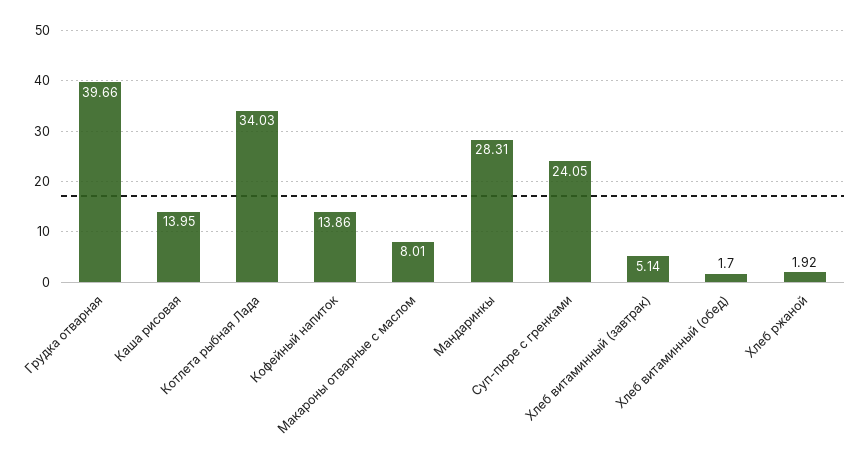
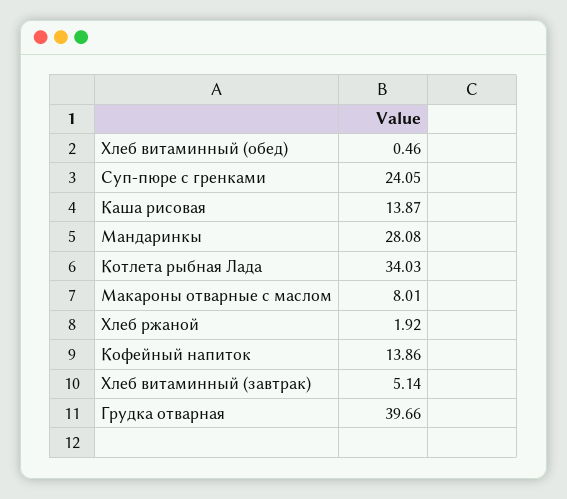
Каша рисовая: 13.95 -> 13.87
Мандаринкы: 28.31 -> 28.08
Хлеб витаминный (обед): 1.7 -> 0.46

